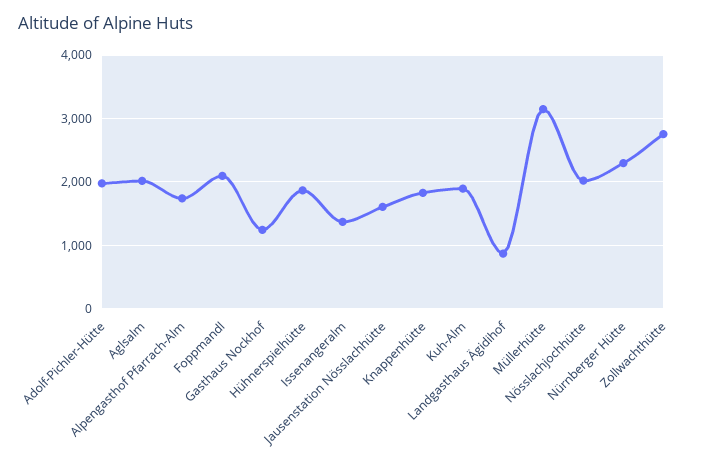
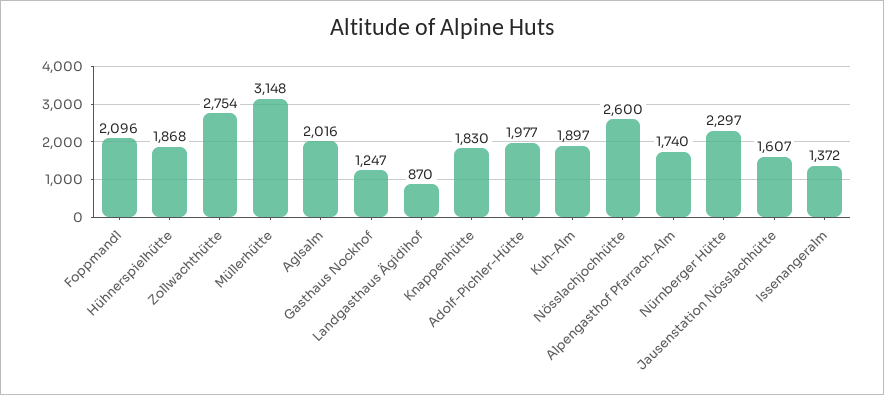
Nösslachjochhütte: 2000 -> 2600

